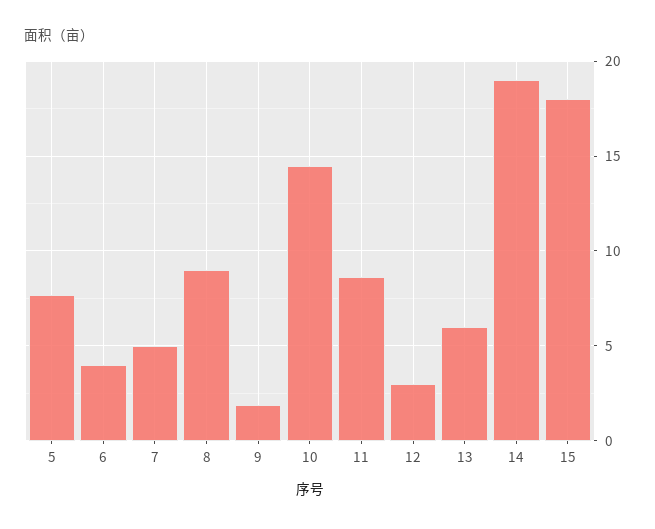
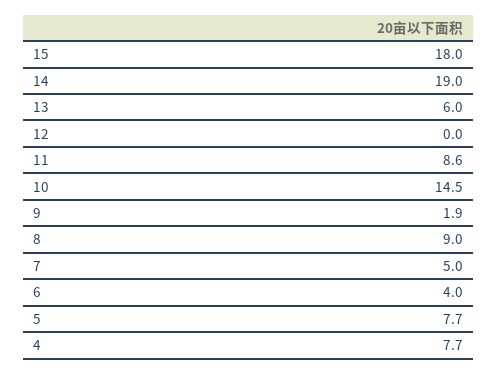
12: 3 -> 0
4: none -> 7.7

